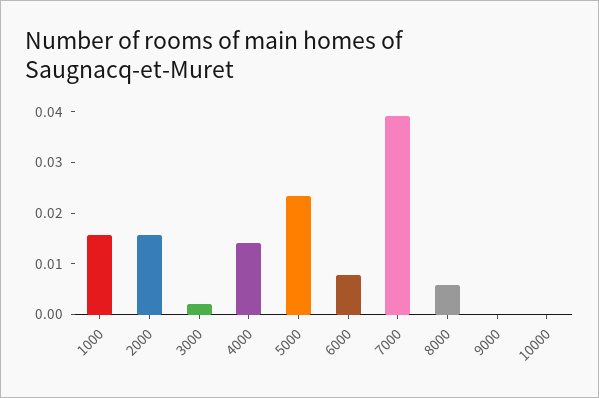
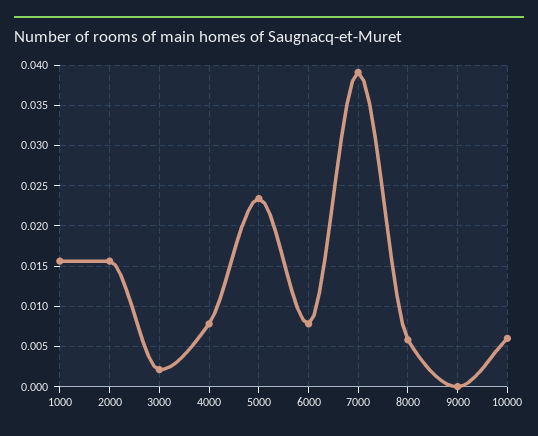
4000: 0.014 -> 0.008
10000: 0 -> 0.006

